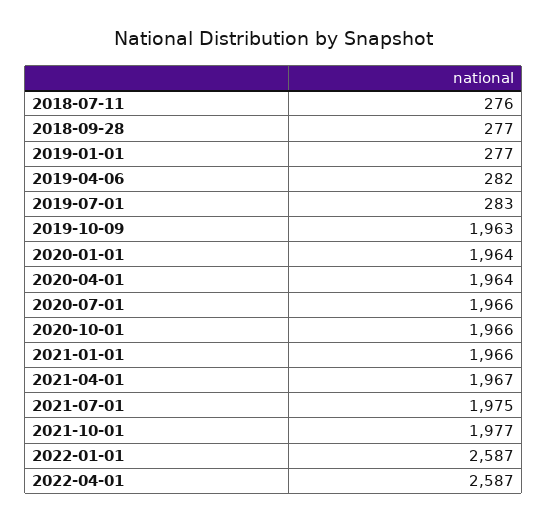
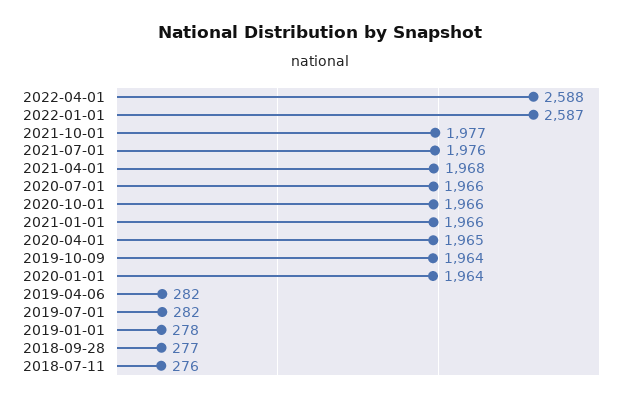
2019-01-01: 277 -> 278
2019-07-01: 283 -> 282
2019-10-09: 1963 -> 1964
2020-04-01: 1964 -> 1965
2021-04-01: 1967 -> 1968
2021-07-01: 1975 -> 1976
2022-04-01: 2587 -> 2588

